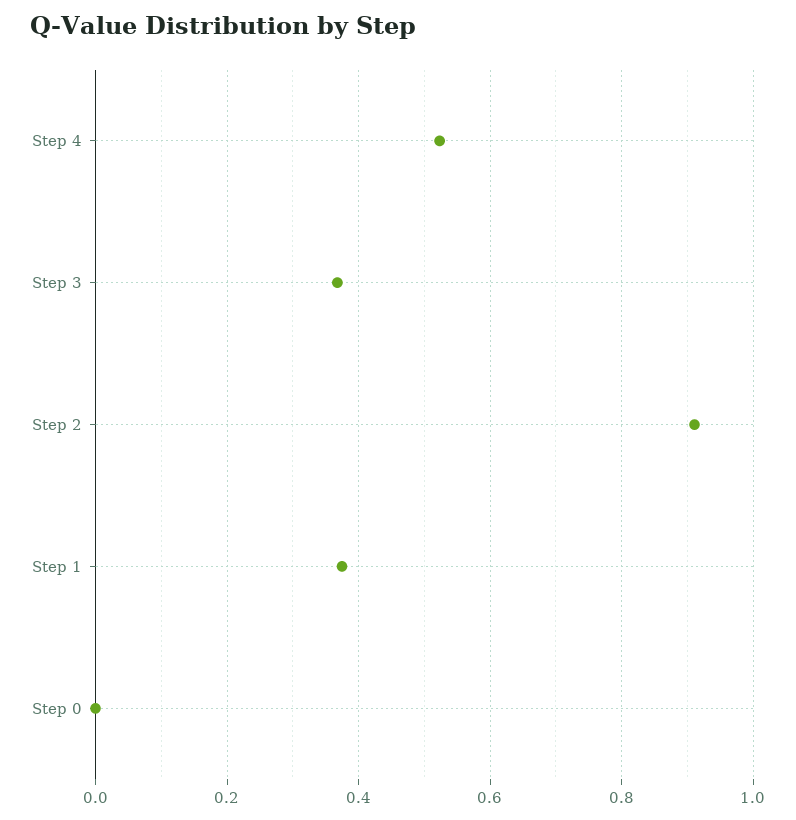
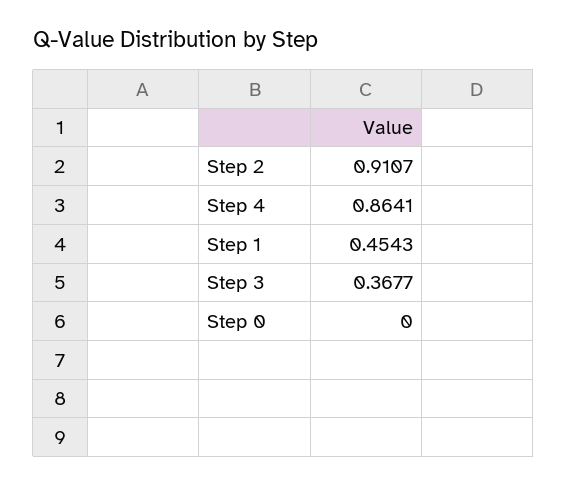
Step 4: 0.52 -> 0.8641
Step 1: 0.38 -> 0.4543

